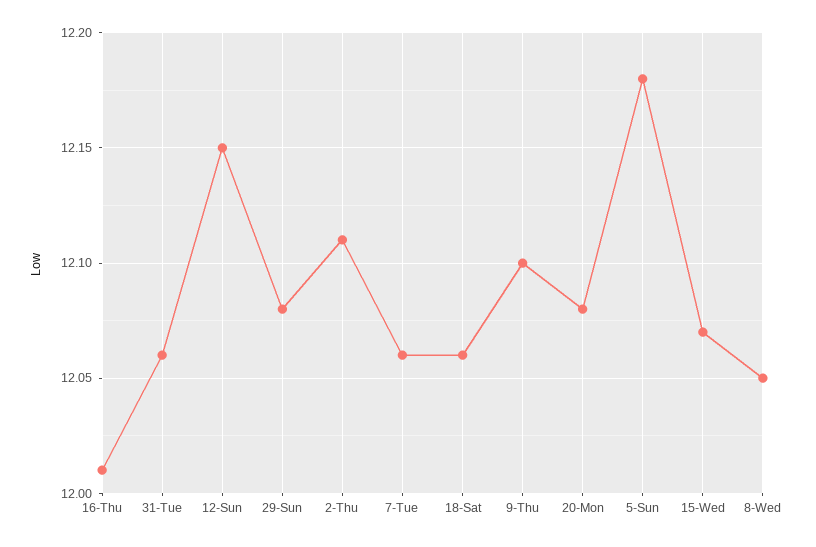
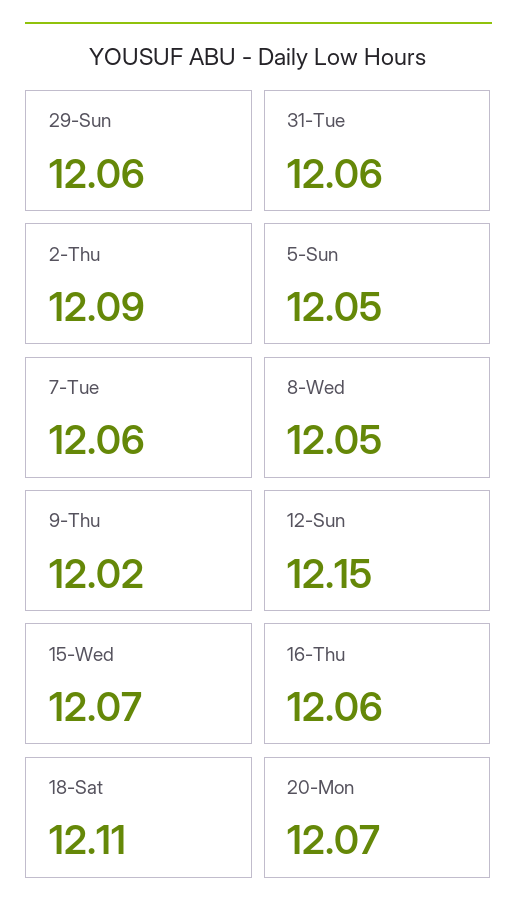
16-Thu: 12.01 -> 12.06
29-Sun: 12.08 -> 12.06
2-Thu: 12.11 -> 12.09
18-Sat: 12.06 -> 12.11
9-Thu: 12.1 -> 12.02
20-Mon: 12.08 -> 12.07
5-Sun: 12.18 -> 12.05

